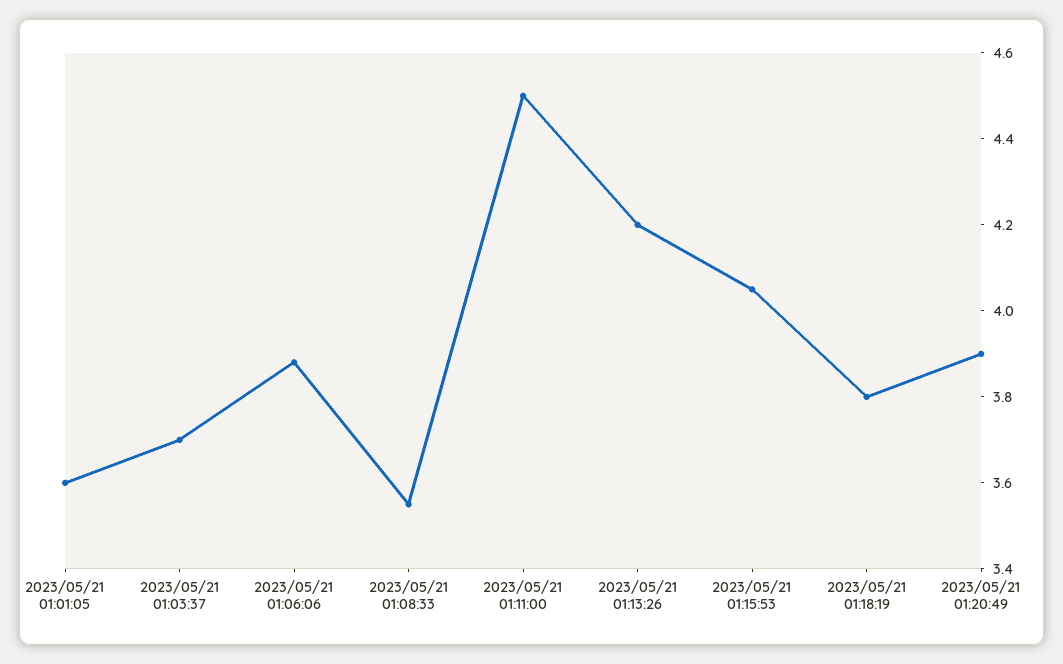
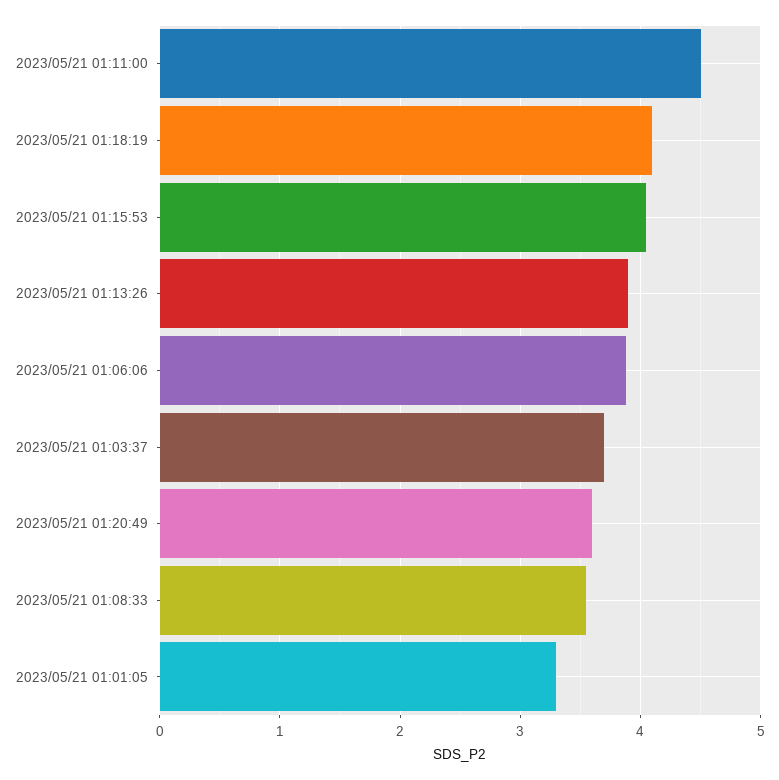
2023/05/21 01:01:05: 3.6 -> 3.3
2023/05/21 01:13:26: 4.2 -> 3.9
2023/05/21 01:18:19: 3.8 -> 4.1
2023/05/21 01:20:49: 3.9 -> 3.6

